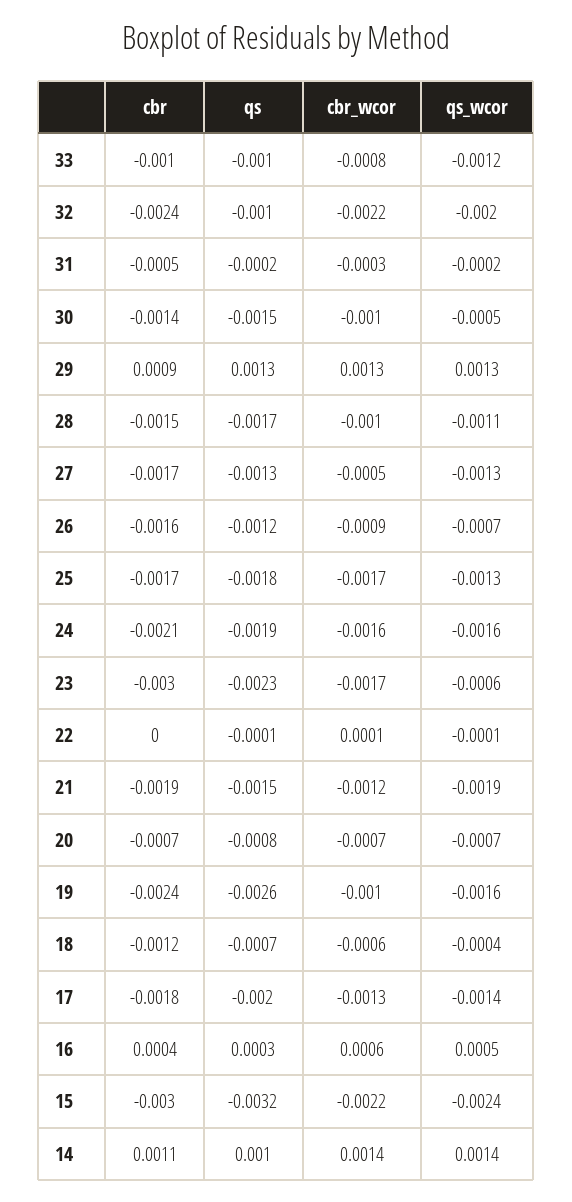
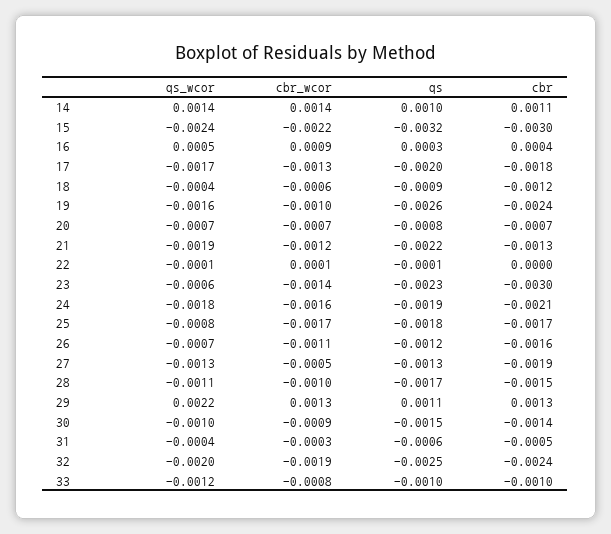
qs, 32: -0.001 -> -0.0025
cbr_wcor, 32: -0.0022 -> -0.0019
qs, 31: -0.0002 -> -0.0006
qs_wcor, 31: -0.0002 -> -0.0004
cbr_wcor, 30: -0.001 -> -0.0009
qs_wcor, 30: -0.0005 -> -0.001
cbr, 29: 0.0009 -> 0.0013
qs, 29: 0.0013 -> 0.0011
qs_wcor, 29: 0.0013 -> 0.0022
cbr, 27: -0.0017 -> -0.0019
cbr_wcor, 26: -0.0009 -> -0.0011
qs_wcor, 25: -0.0013 -> -0.0008
qs_wcor, 24: -0.0016 -> -0.0018
cbr_wcor, 23: -0.0017 -> -0.0014
cbr, 21: -0.0019 -> -0.0013
qs, 21: -0.0015 -> -0.0022
qs, 18: -0.0007 -> -0.0009
qs_wcor, 17: -0.0014 -> -0.0017
cbr_wcor, 16: 0.0006 -> 0.0009

